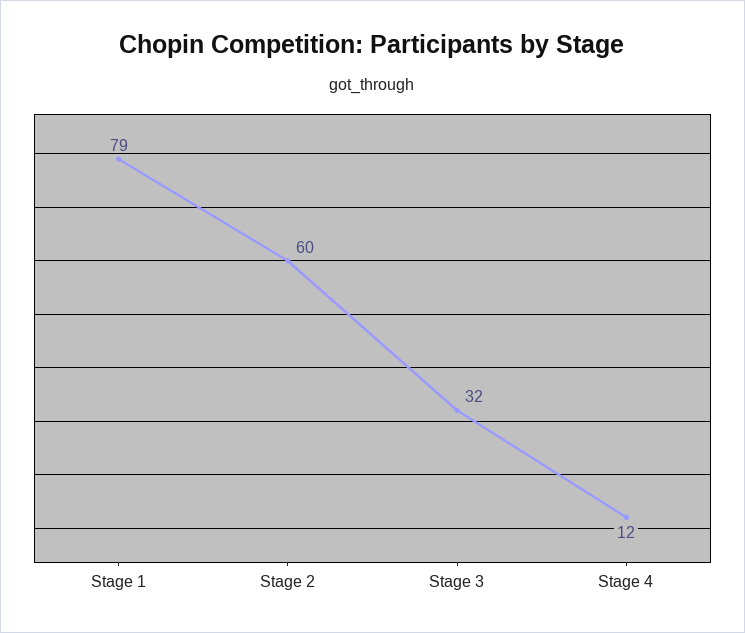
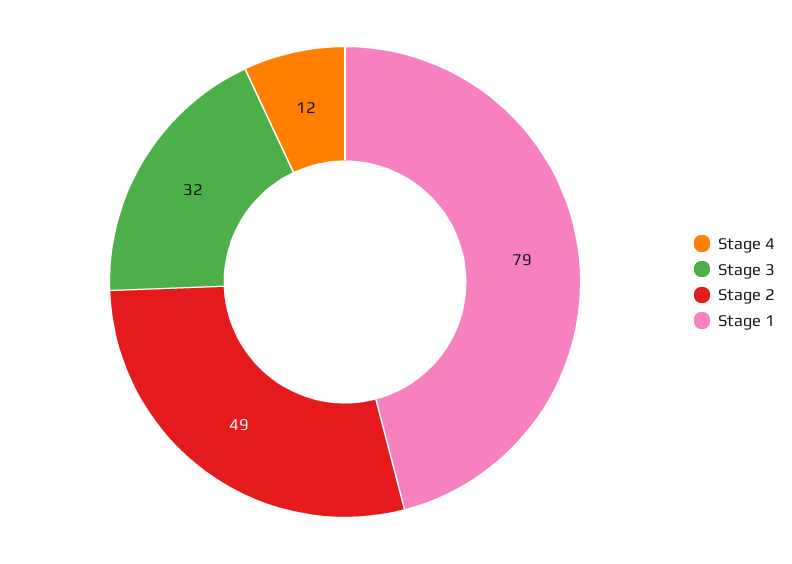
Stage 2: 60 -> 49

